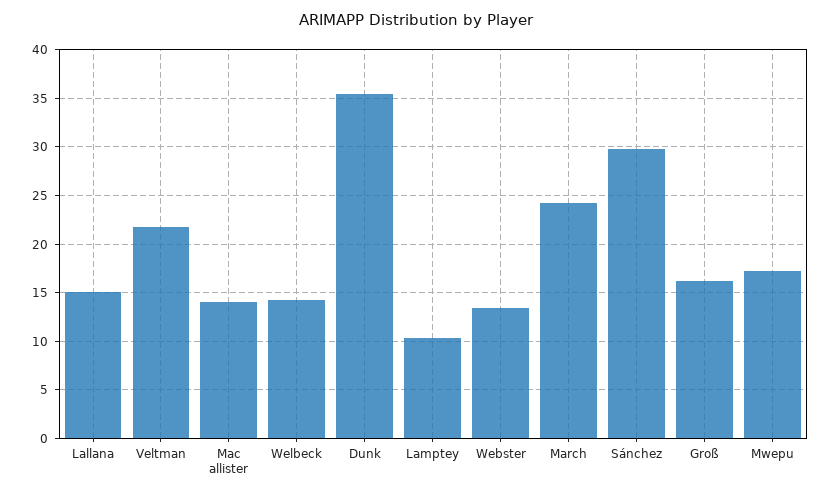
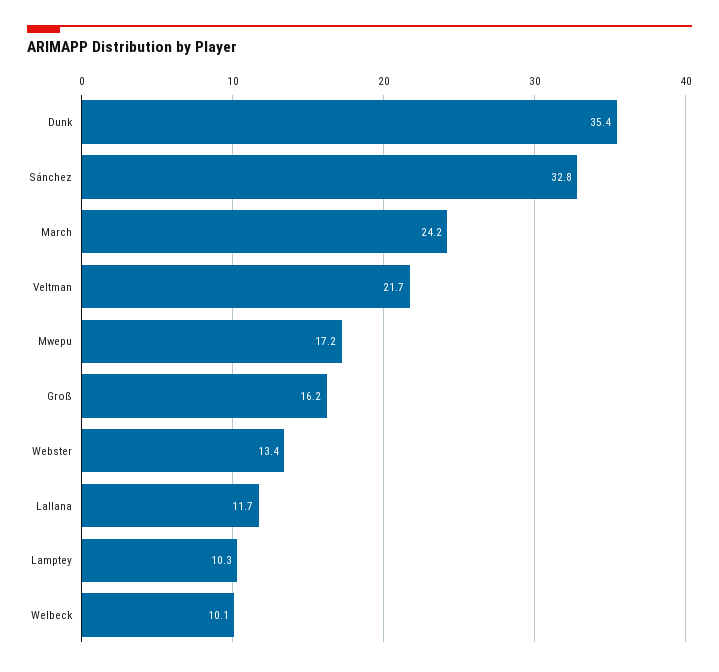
Lallana: 15 -> 11.7
Mac allister: 14 -> none
Welbeck: 14 -> 10.1
Sánchez: 30 -> 32.8

